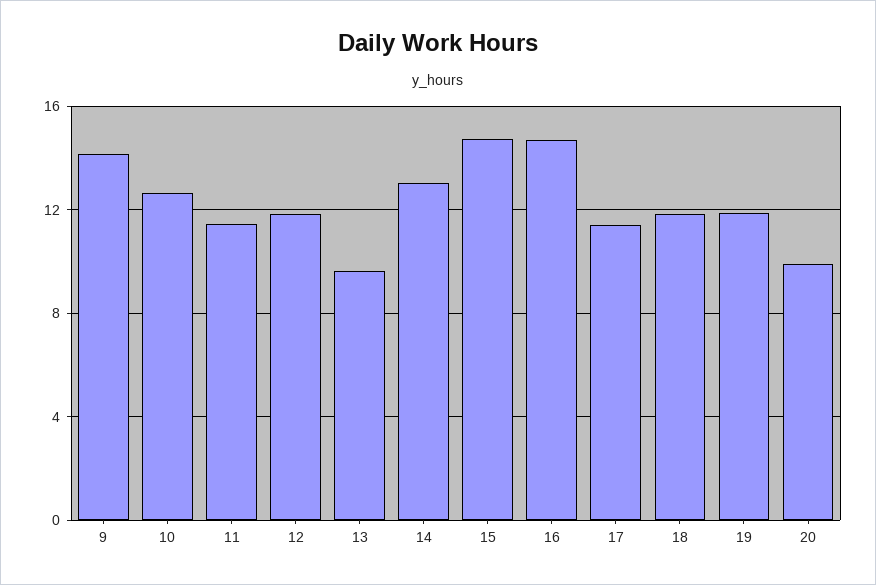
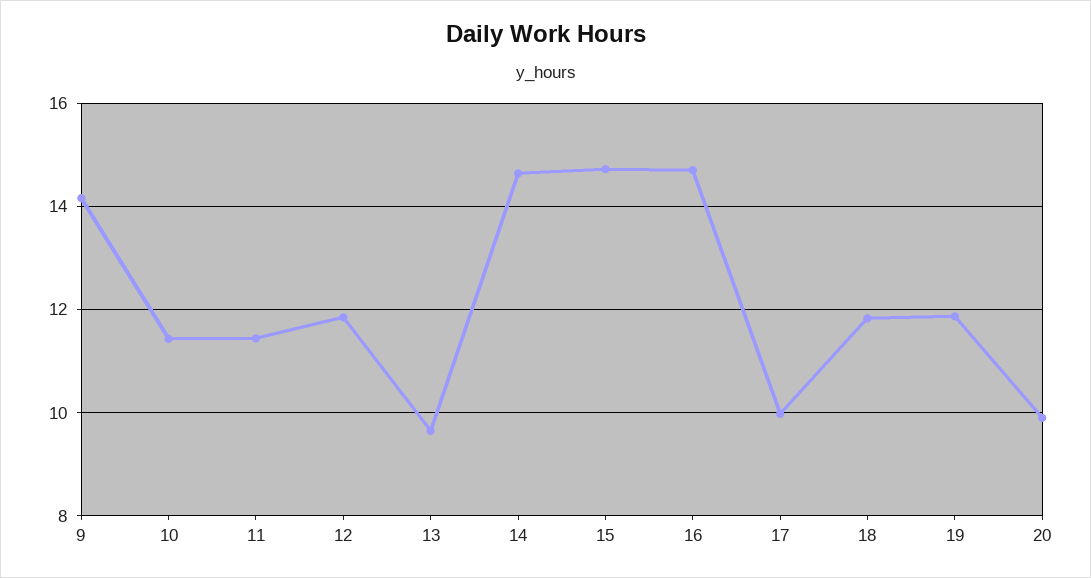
10: 12.5 -> 11.4
14: 13 -> 14.6
17: 11.5 -> 10

